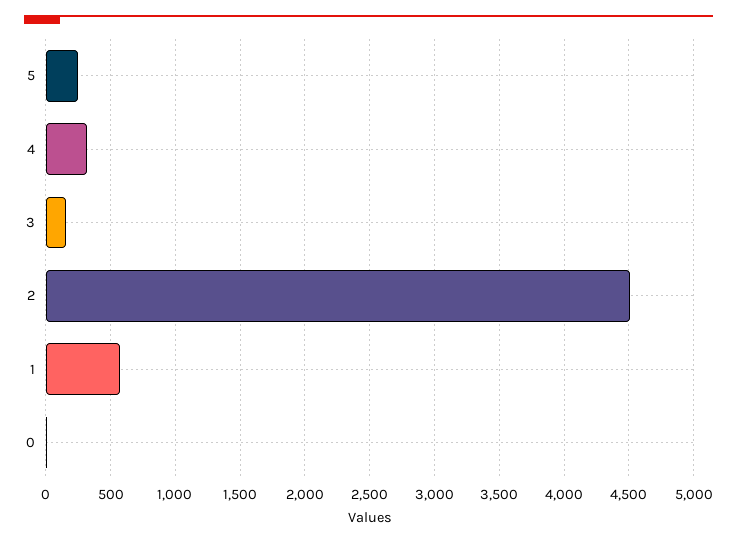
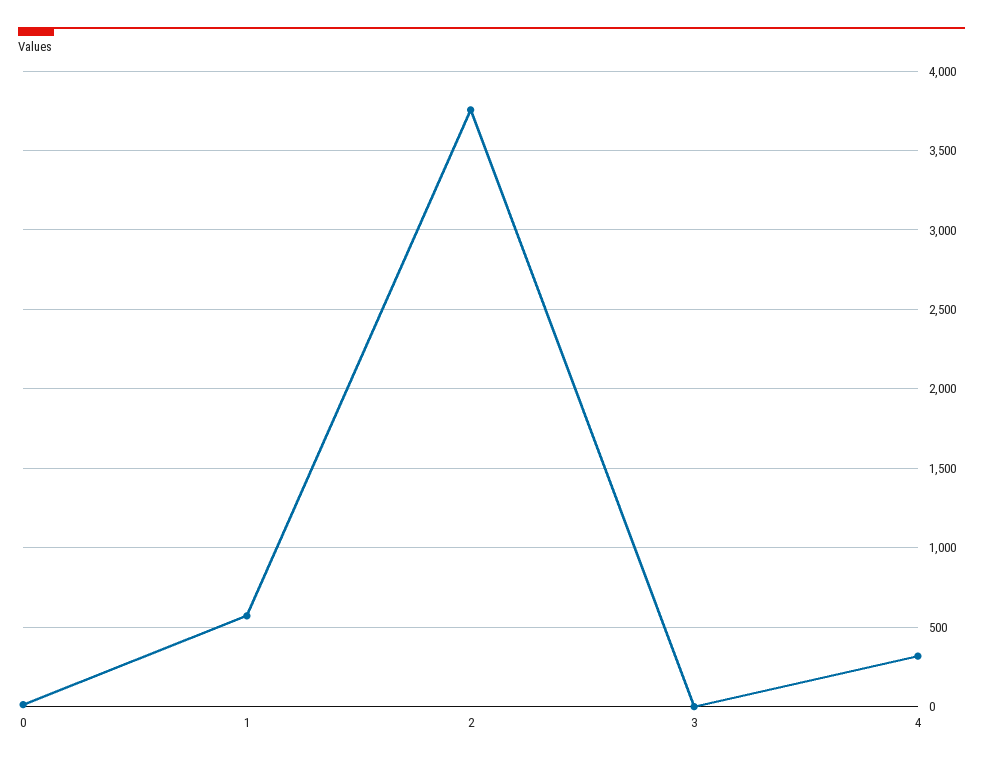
5: 250 -> none
3: 150 -> 0
2: 4500 -> 3750

